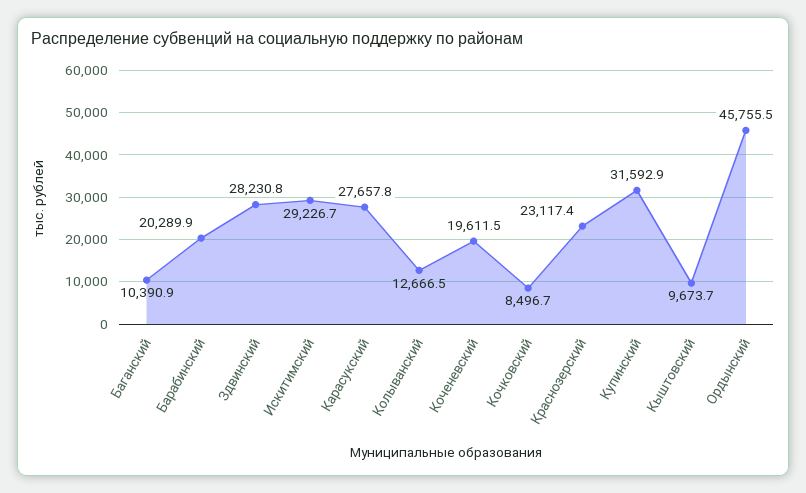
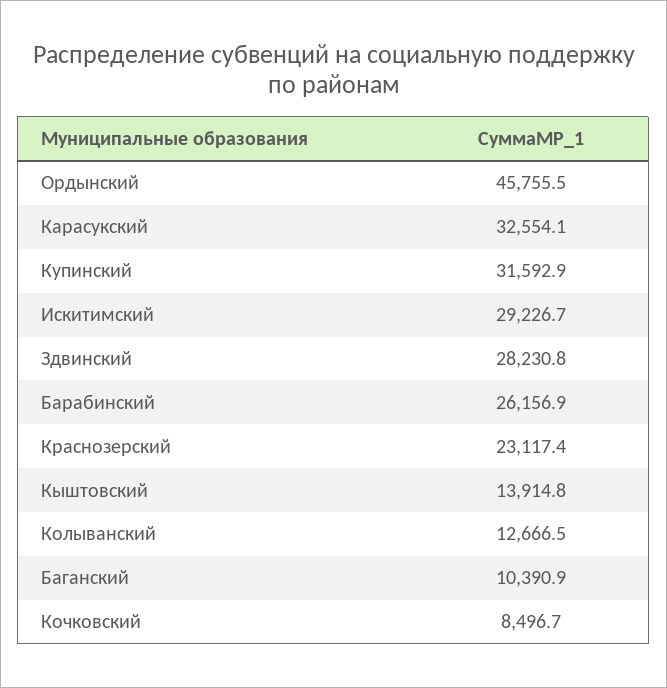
Барабинский: 20289.9 -> 26156.9
Карасукский: 27657.8 -> 32554.1
Коченевский: 19611.5 -> none
Кыштовский: 9673.7 -> 13914.8

